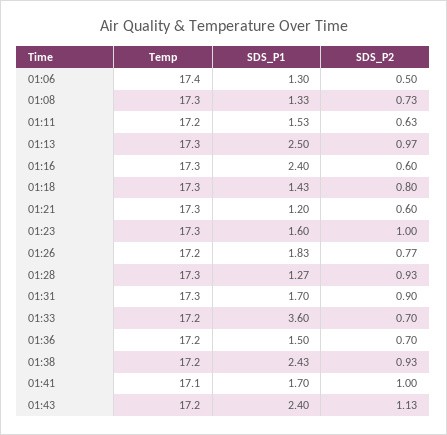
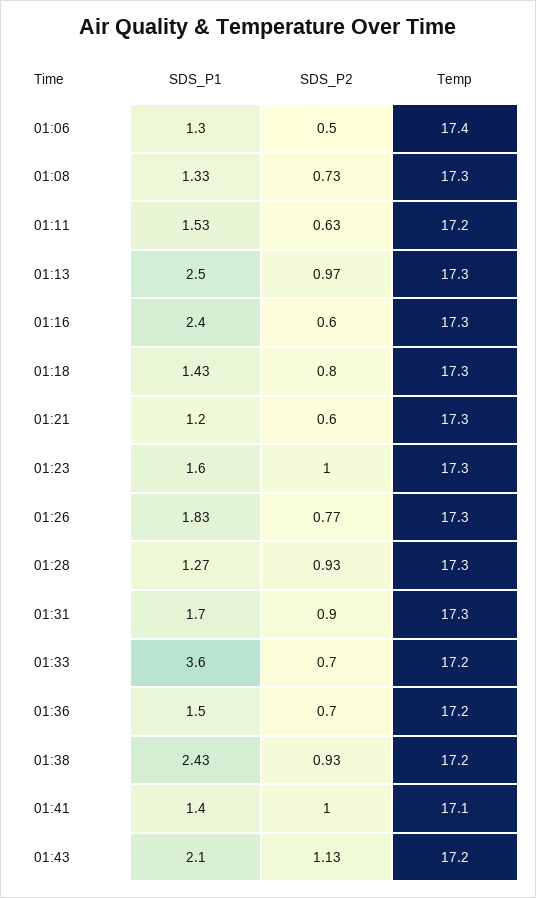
Temp, 01:26: 17.2 -> 17.3
SDS_P1, 01:41: 1.7 -> 1.4
SDS_P1, 01:43: 2.4 -> 2.1

